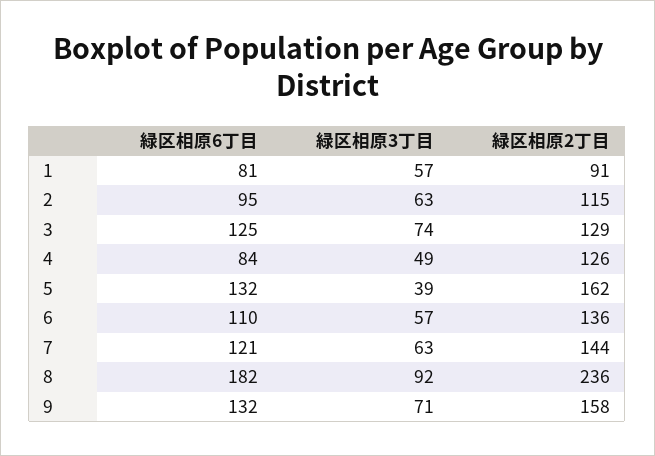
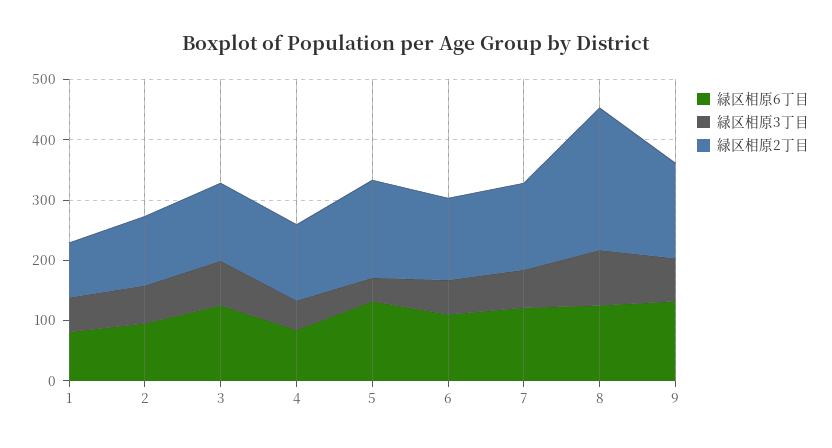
緑区相原6丁目, 8: 182 -> 120

